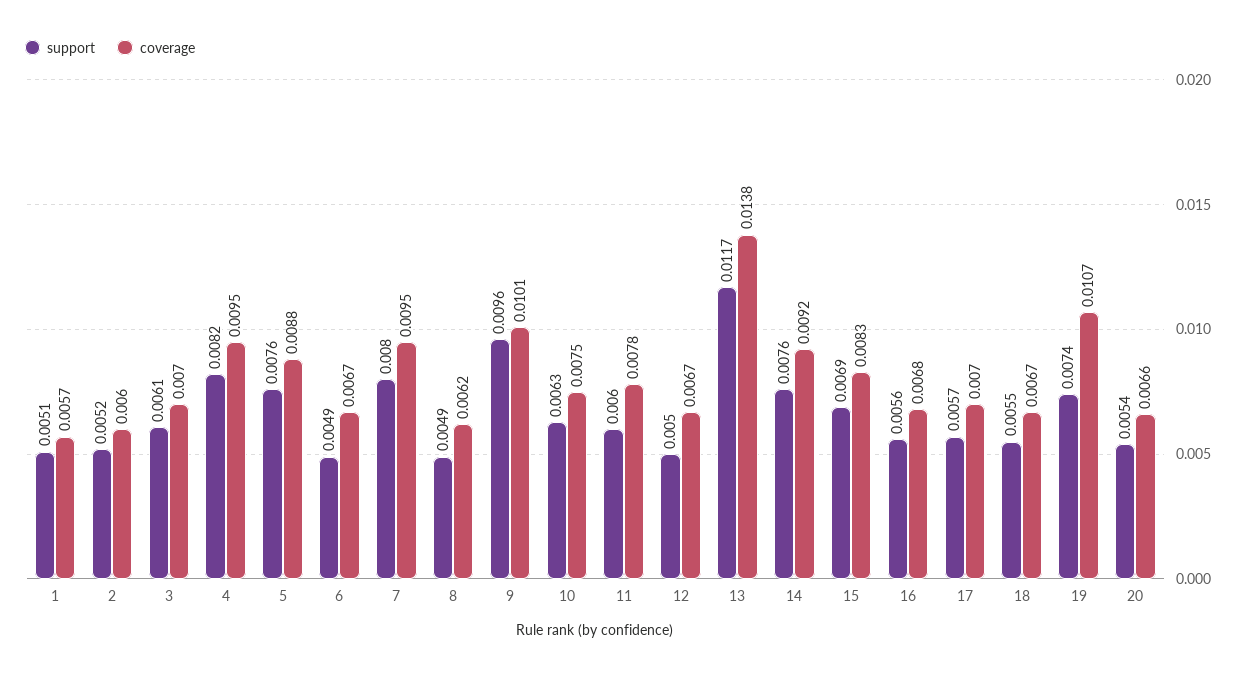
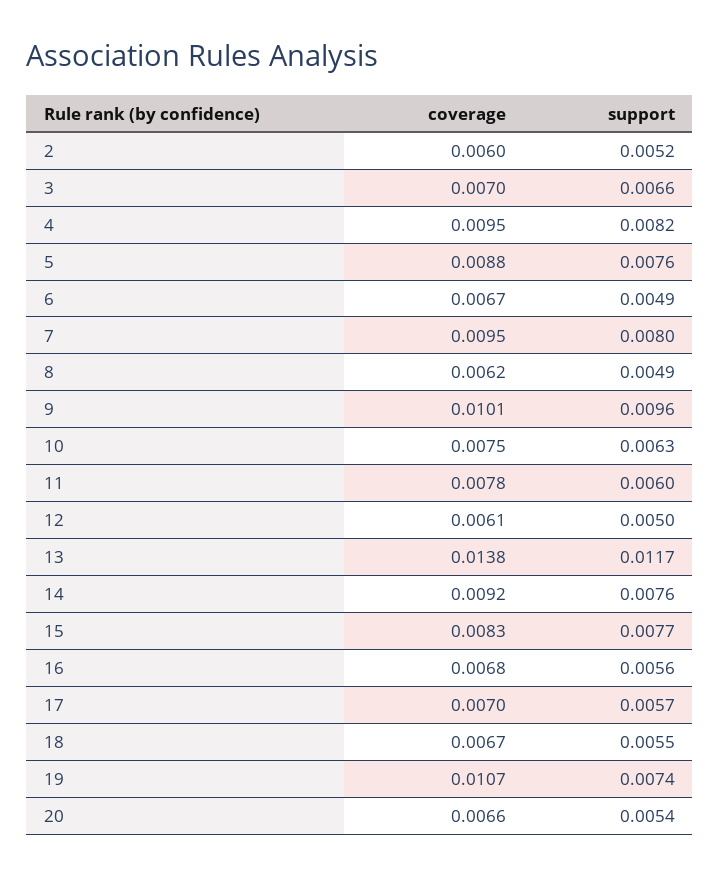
support, 1: 0.0051 -> none
coverage, 1: 0.0057 -> none
support, 3: 0.0061 -> 0.0066
coverage, 12: 0.0067 -> 0.0061
support, 15: 0.0069 -> 0.0077

